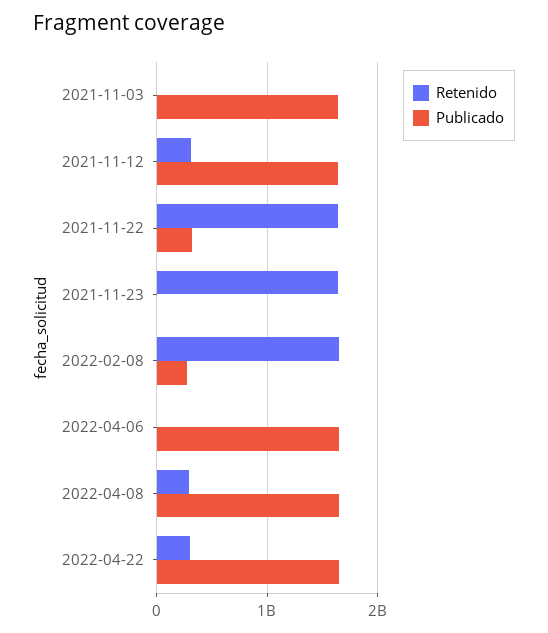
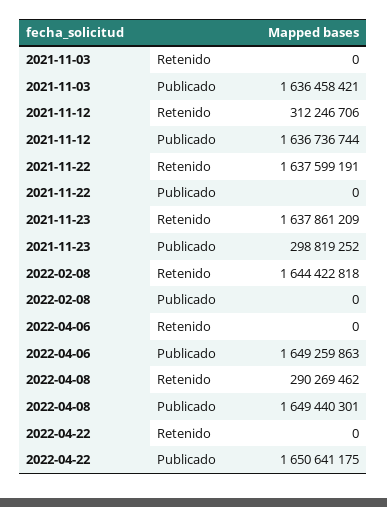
Publicado, 2021-11-22: 300000000 -> 0
Publicado, 2021-11-23: 0 -> 298819252
Publicado, 2022-02-08: 300000000 -> 0
Retenido, 2022-04-22: 300000000 -> 0

